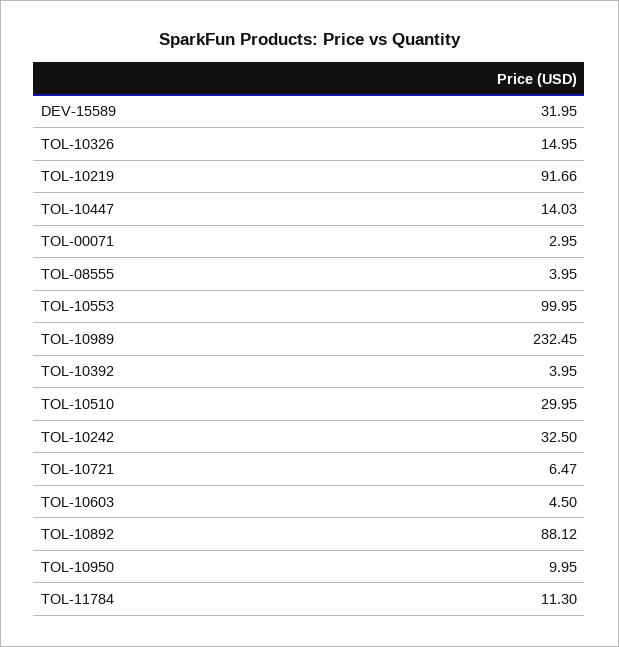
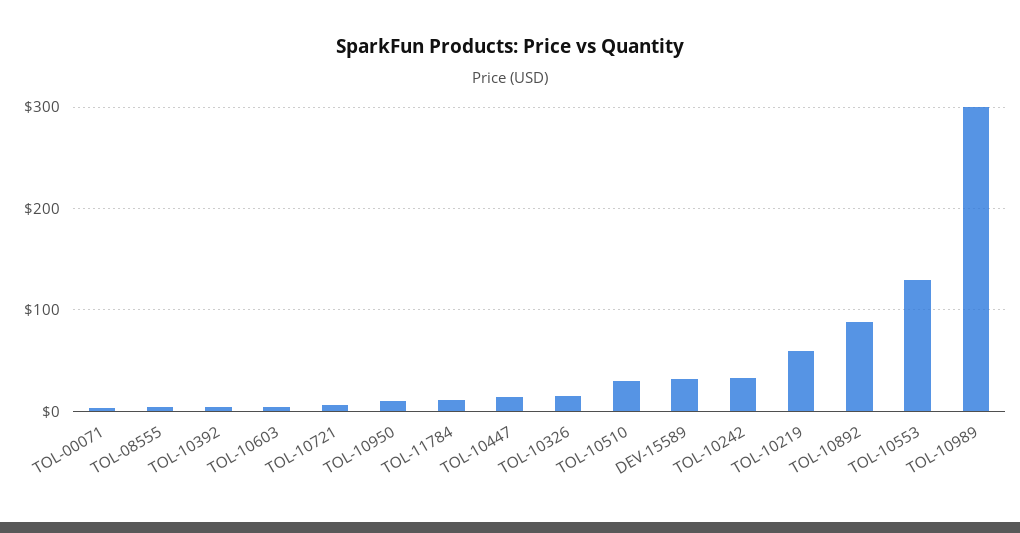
TOL-10219: 91.66 -> 60
TOL-10553: 99.95 -> 130
TOL-10989: 232.45 -> 300

